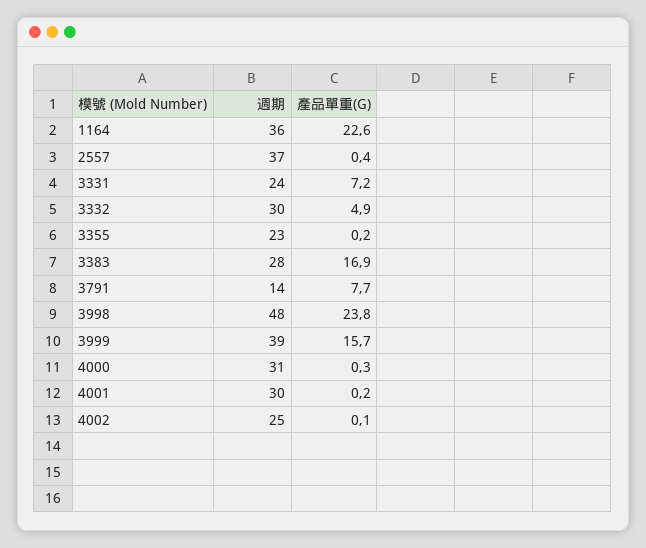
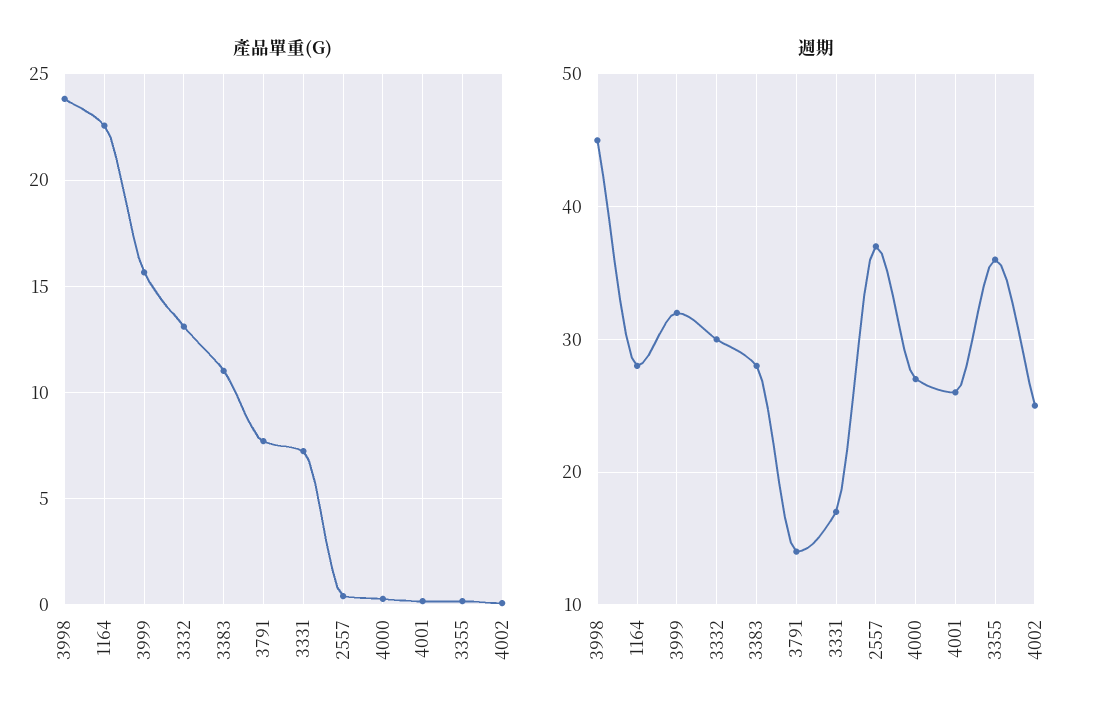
週期, 1164: 36 -> 28
週期, 3331: 24 -> 17
產品單重(G), 3332: 4.9 -> 13
週期, 3355: 23 -> 36
產品單重(G), 3383: 16.9 -> 11
週期, 3998: 48 -> 45
週期, 3999: 39 -> 32
週期, 4000: 31 -> 27
週期, 4001: 30 -> 26

